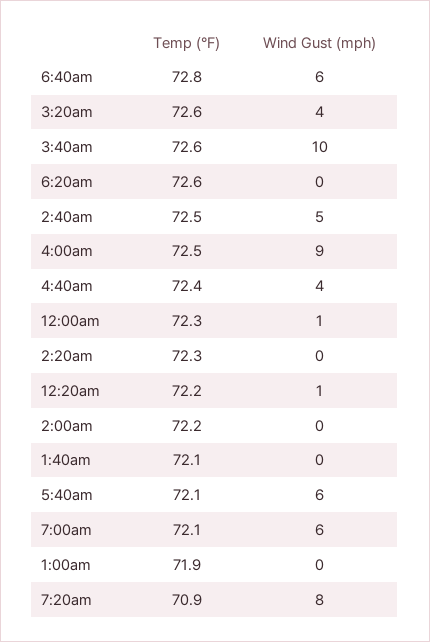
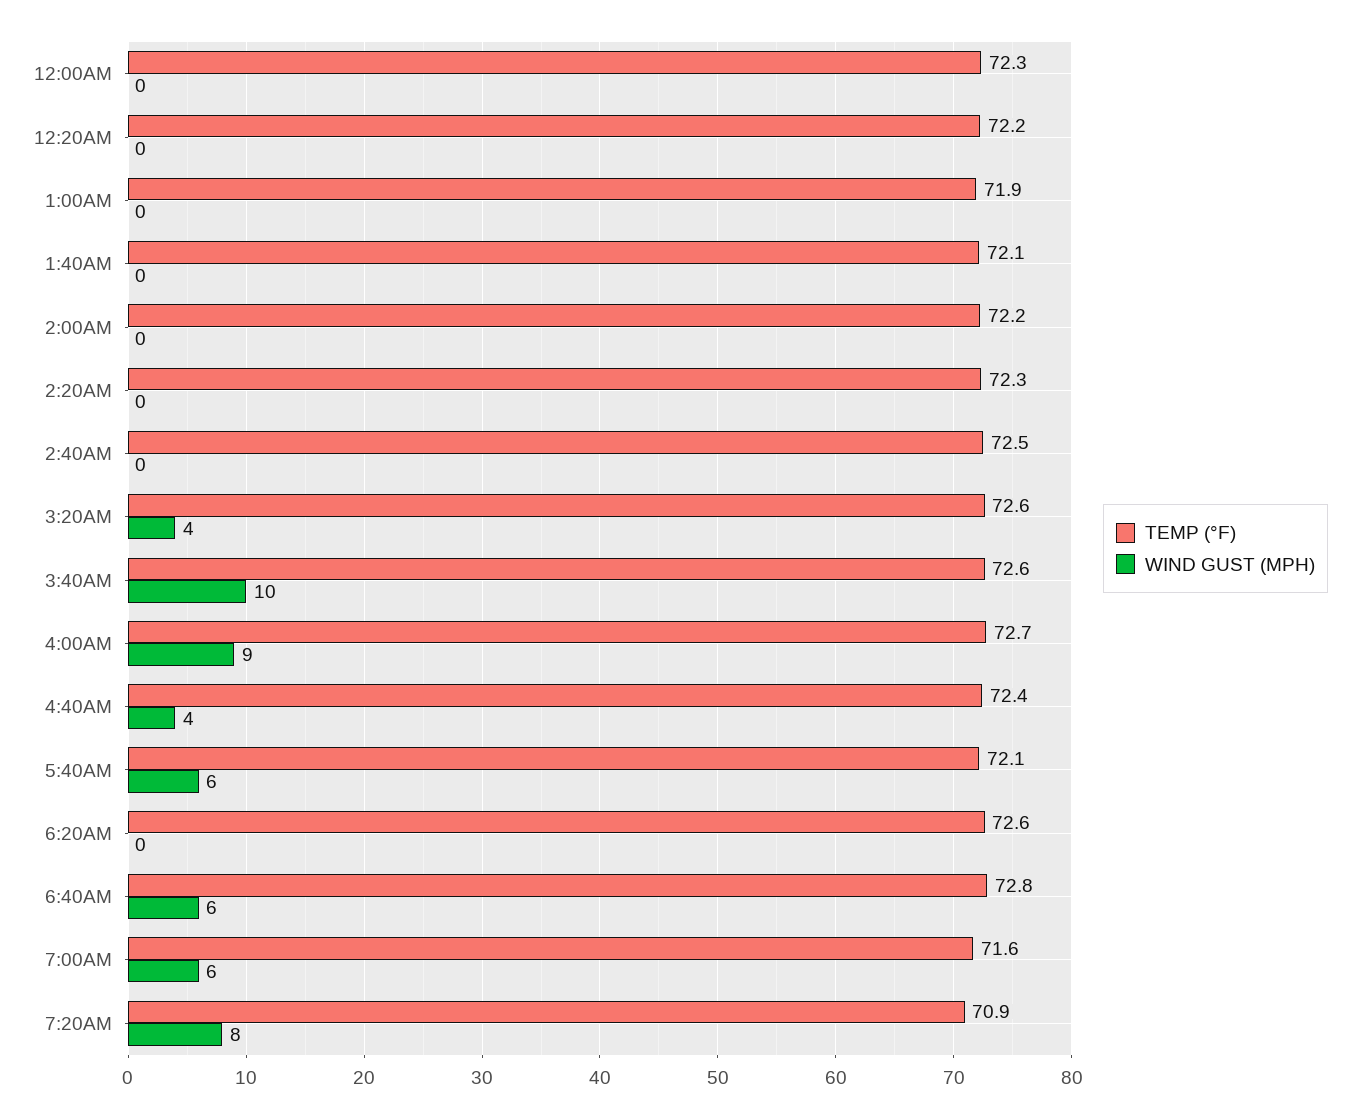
Wind Gust (mph), 2:40am: 5 -> 0
Temp (°F), 4:00am: 72.5 -> 72.7
Wind Gust (mph), 12:00am: 1 -> 0
Wind Gust (mph), 12:20am: 1 -> 0
Temp (°F), 7:00am: 72.1 -> 71.6

